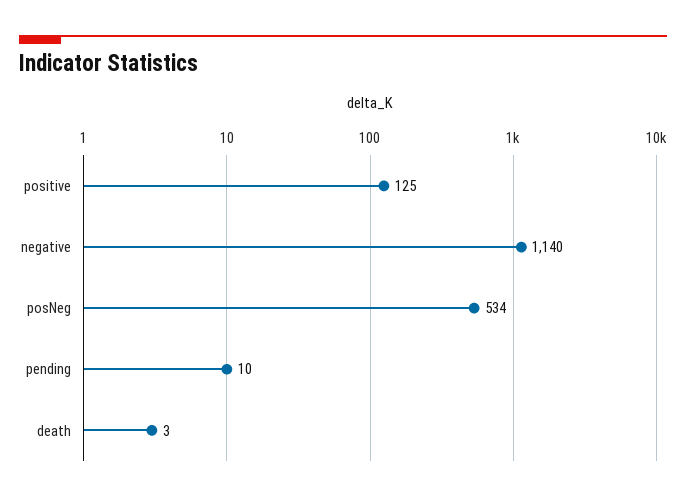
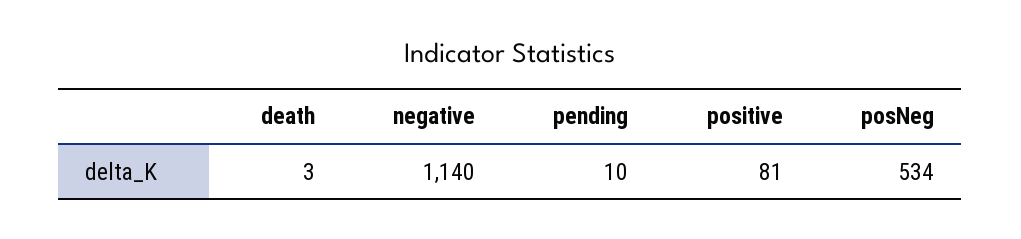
positive: 125 -> 81

